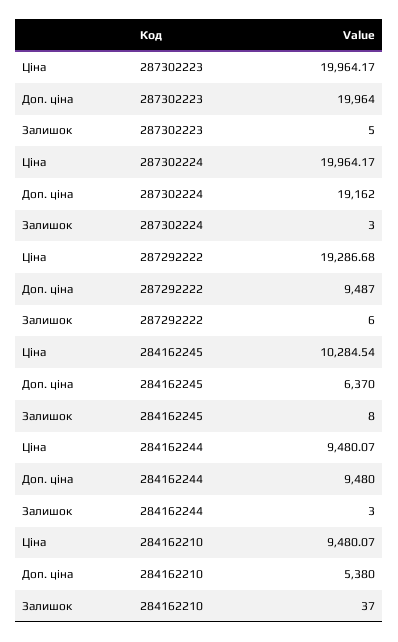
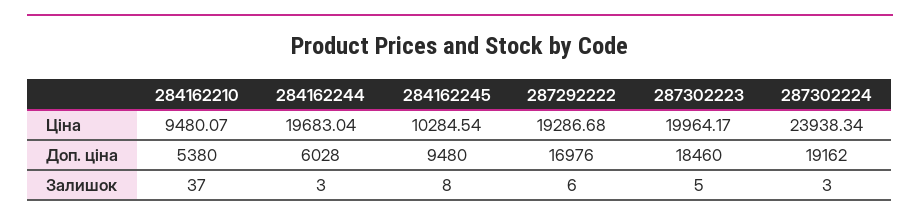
Доп. ціна, 287302223: 19964 -> 18460
Ціна, 287302224: 19964.17 -> 23938.34
Доп. ціна, 287292222: 9487 -> 16976
Доп. ціна, 284162245: 6370 -> 9480
Ціна, 284162244: 9480.07 -> 19683.04
Доп. ціна, 284162244: 9480 -> 6028

